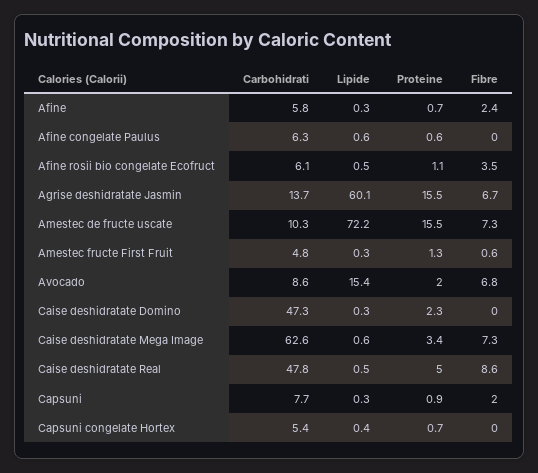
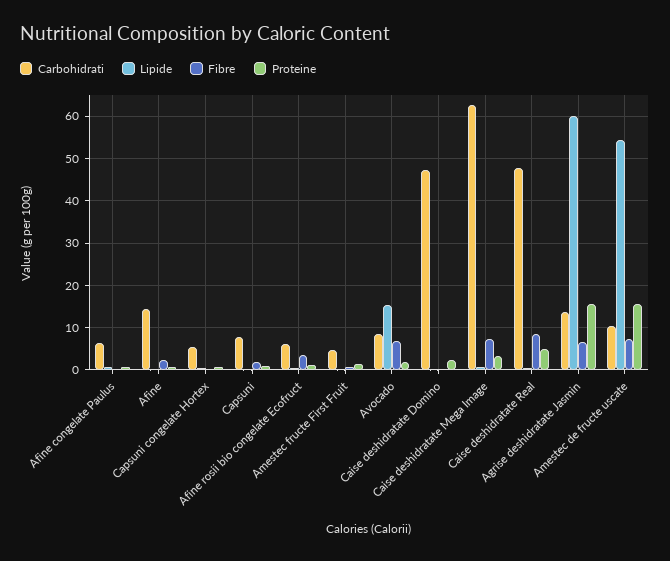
Carbohidrati, Afine: 5.8 -> 14
Lipide, Amestec de fructe uscate: 72.2 -> 54

